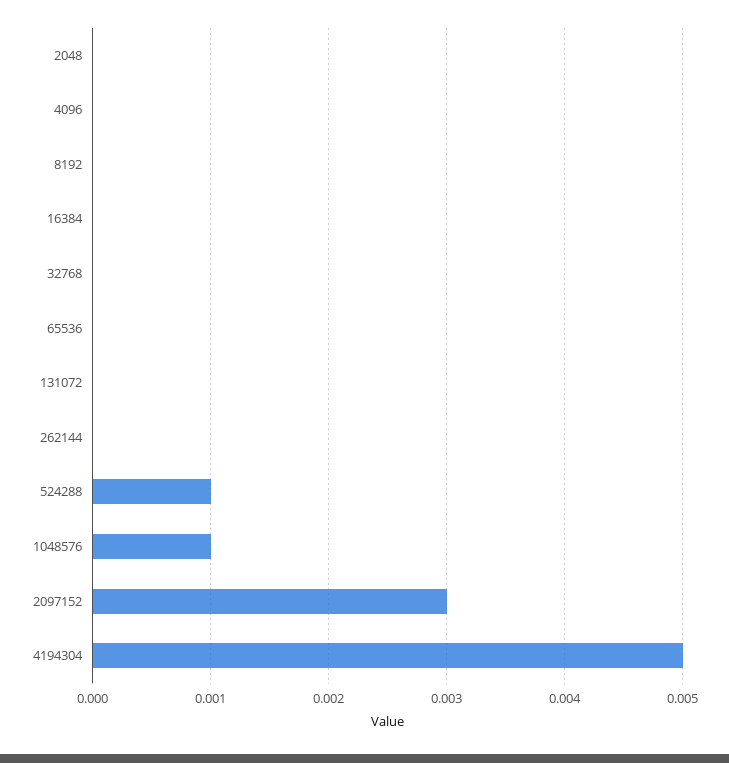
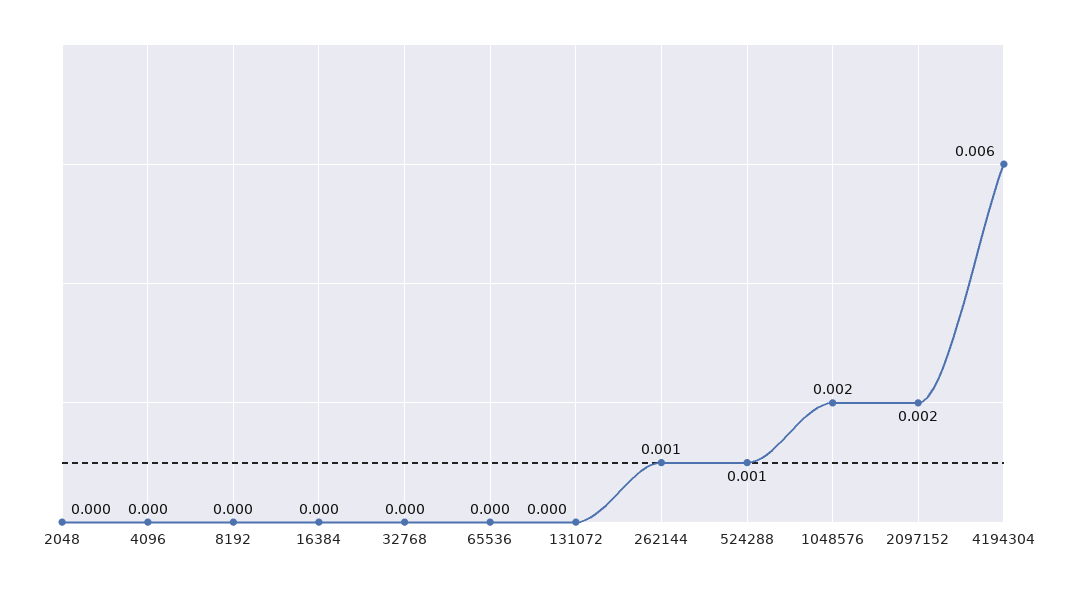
262144: 0 -> 0.001
1048576: 0.001 -> 0.002
2097152: 0.003 -> 0.002
4194304: 0.005 -> 0.006

